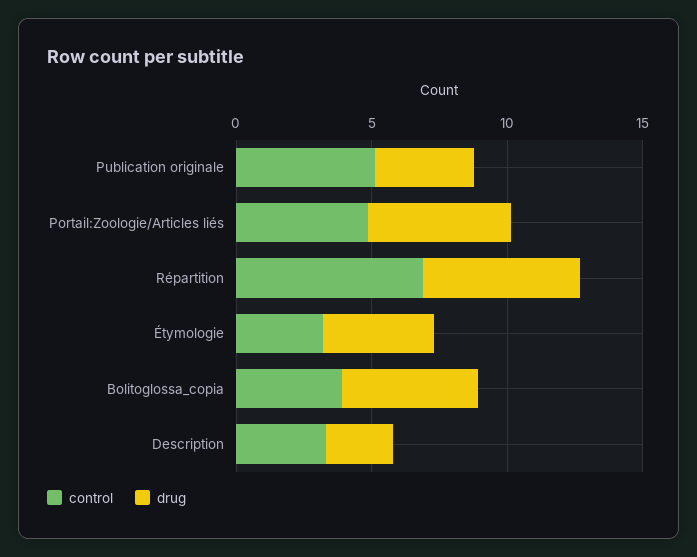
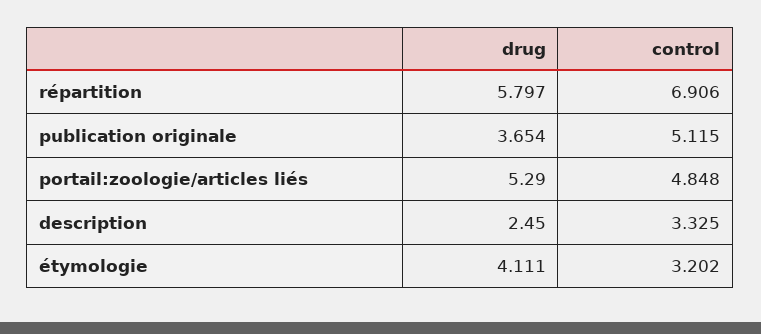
control, Bolitoglossa_copia: 4 -> none
drug, Bolitoglossa_copia: 5 -> none

